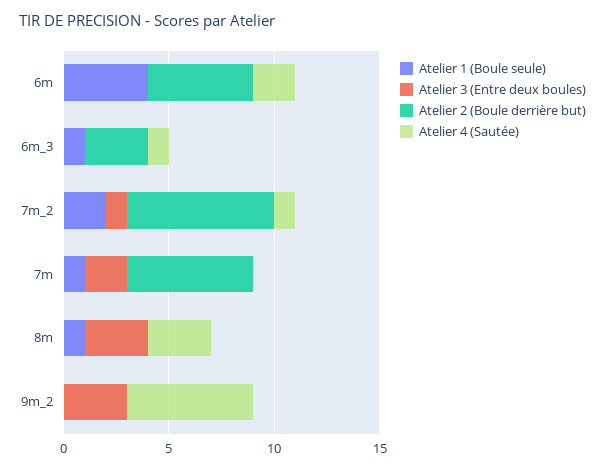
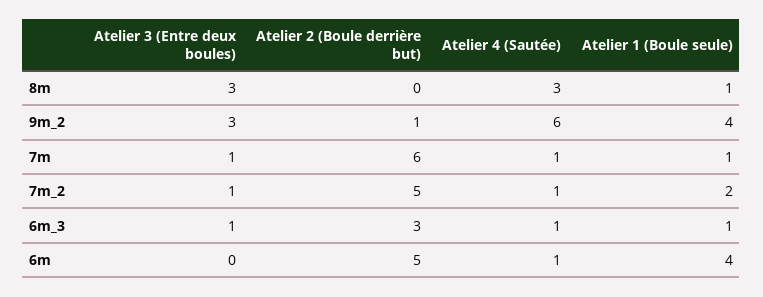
Atelier 4 (Sautée), 6m: 2 -> 1
Atelier 3 (Entre deux boules), 6m_3: 0 -> 1
Atelier 2 (Boule derrière but), 7m_2: 7 -> 5
Atelier 3 (Entre deux boules), 7m: 2 -> 1
Atelier 4 (Sautée), 7m: 0 -> 1
Atelier 1 (Boule seule), 9m_2: 0 -> 4
Atelier 2 (Boule derrière but), 9m_2: 0 -> 1

